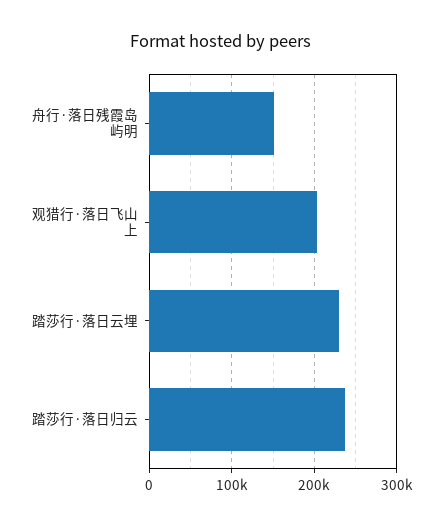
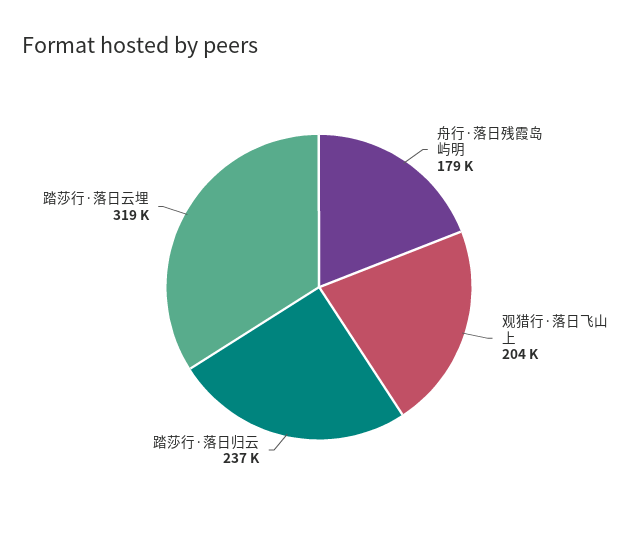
舟行·落日残霞岛屿明: 150000 -> 179000
踏莎行·落日云埋: 230000 -> 319000

